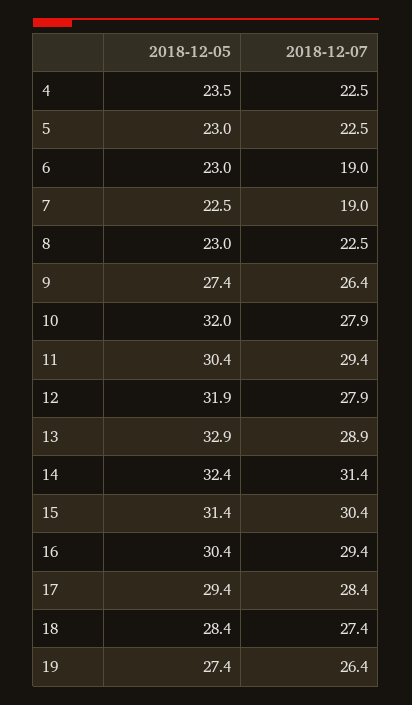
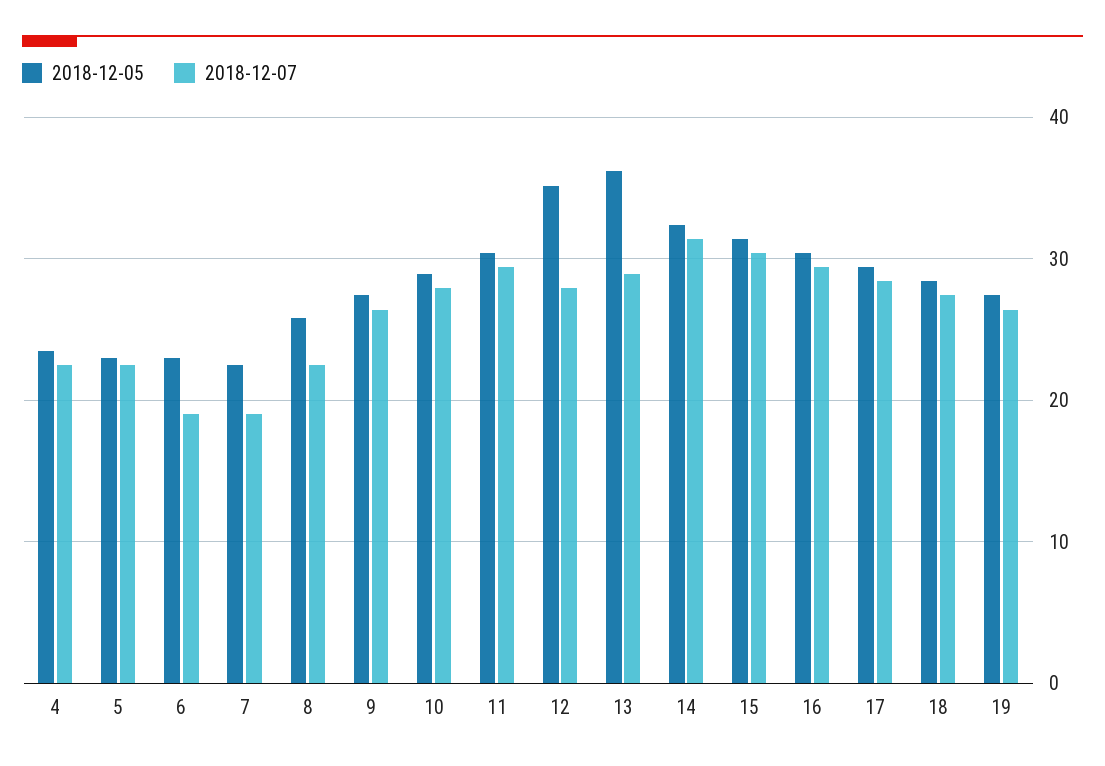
2018-12-05, 8: 23 -> 26
2018-12-05, 10: 32 -> 29
2018-12-05, 12: 31.9 -> 35
2018-12-05, 13: 32.9 -> 36

